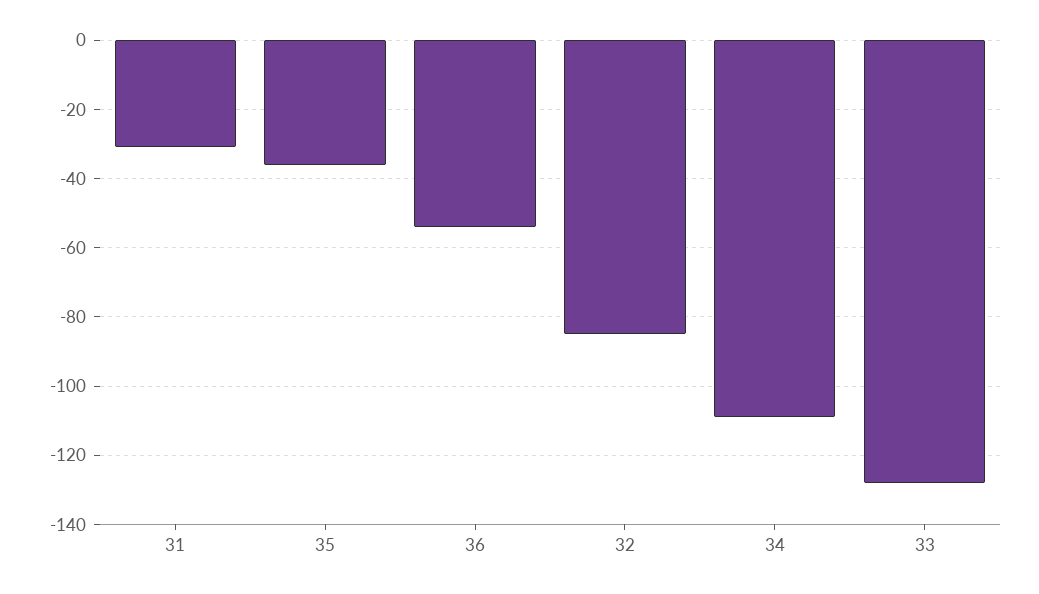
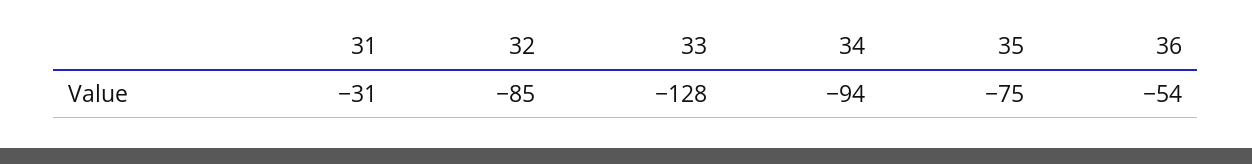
35: -35 -> -75
34: -110 -> -94

